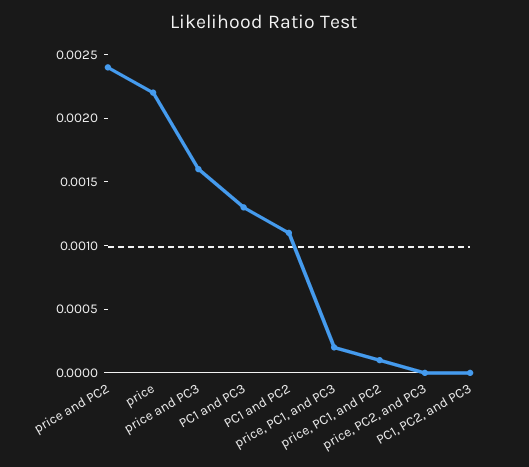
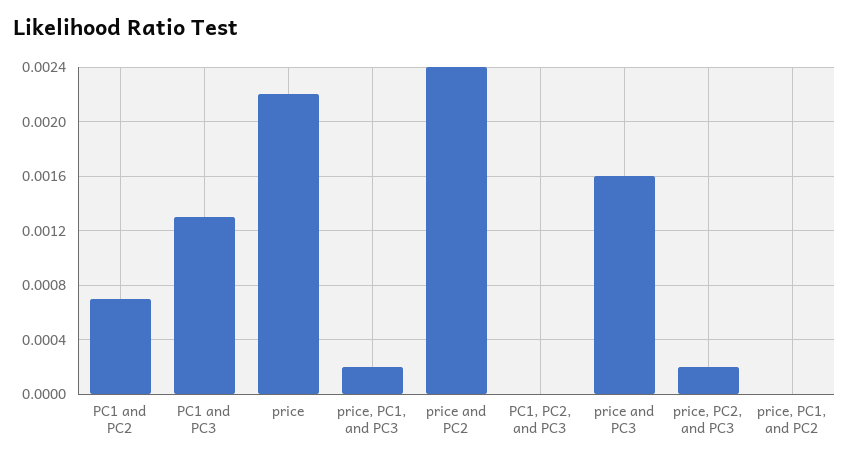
PC1 and PC2: 0.0011 -> 0.0007
price, PC1, and PC2: 0.0001 -> 0
price, PC2, and PC3: 0 -> 0.0002

